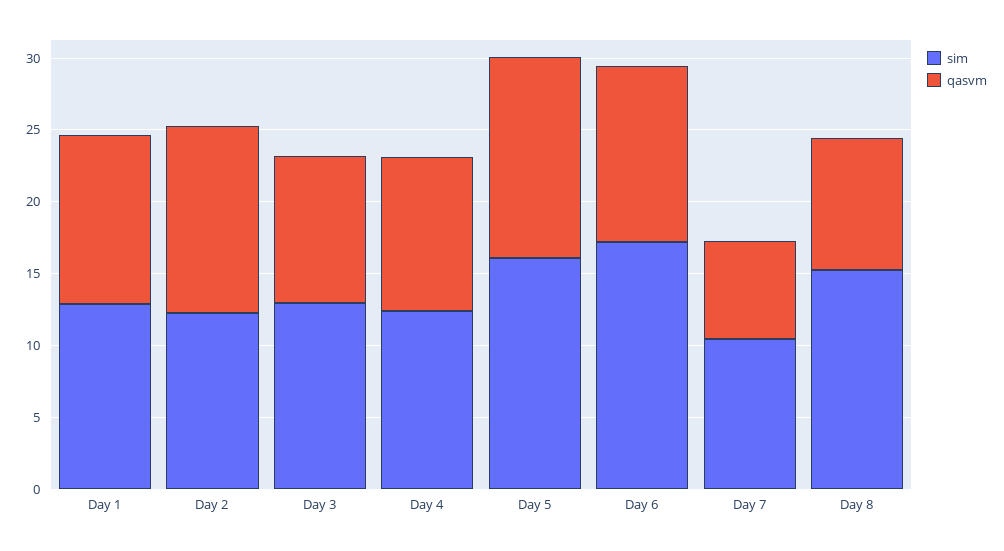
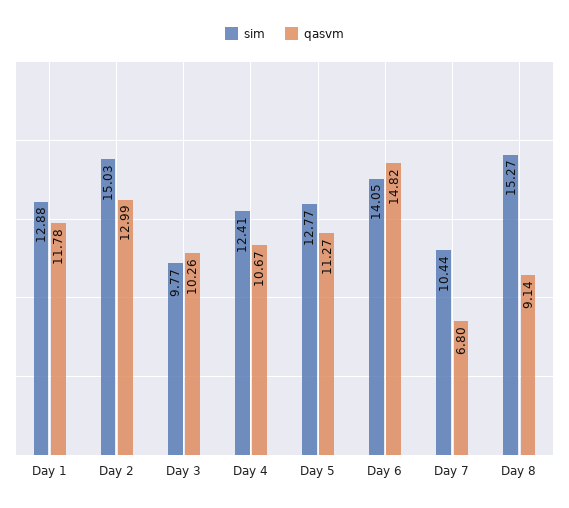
sim, Day 2: 12 -> 15.03
sim, Day 3: 13 -> 9.77
sim, Day 5: 16 -> 12.77
qasvm, Day 5: 14 -> 11.27
sim, Day 6: 17 -> 14.05
qasvm, Day 6: 12 -> 14.82

